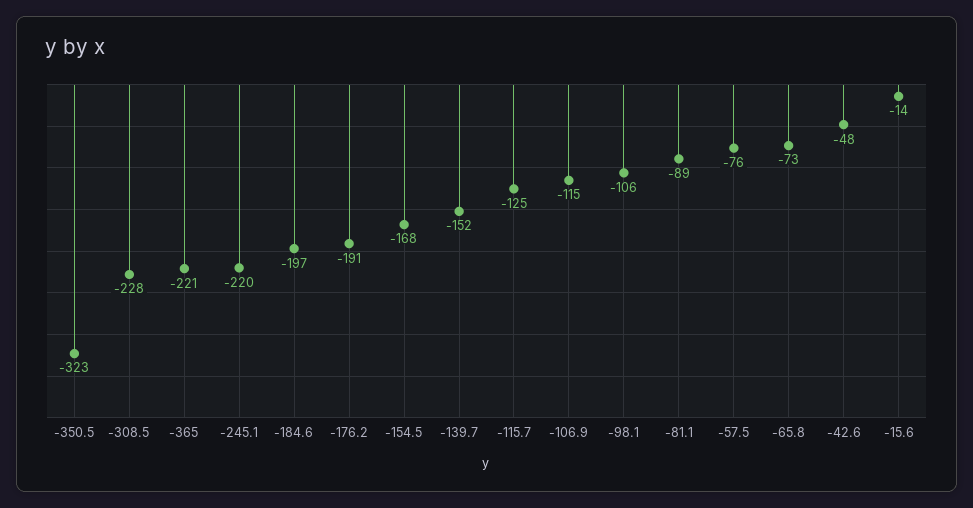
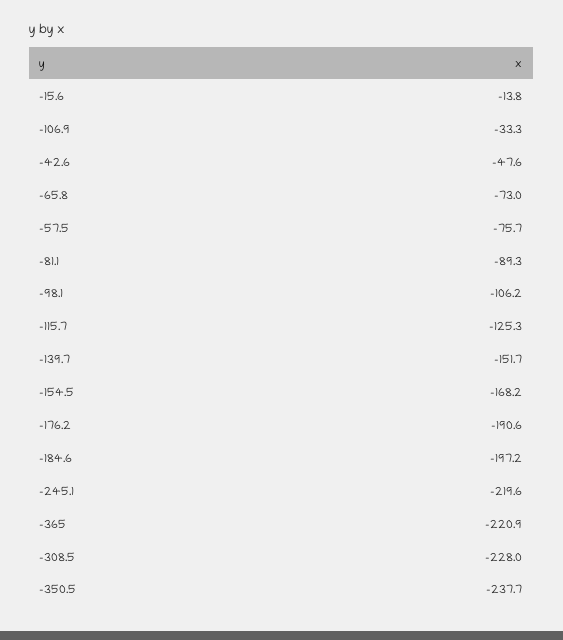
-350.5: -323 -> -237.7
-106.9: -115 -> -33.3

